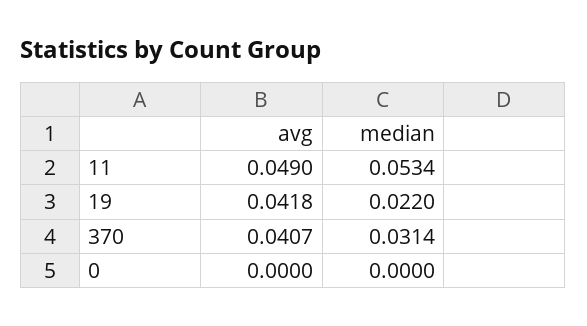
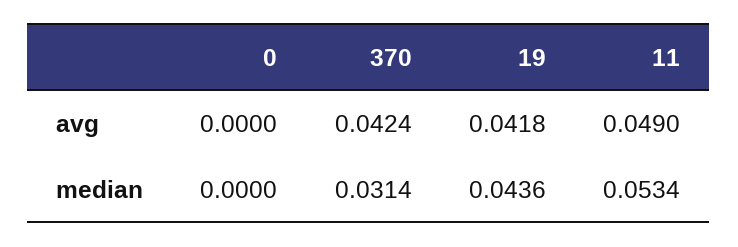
median, 19: 0.022 -> 0.0436
avg, 370: 0.0407 -> 0.0424

